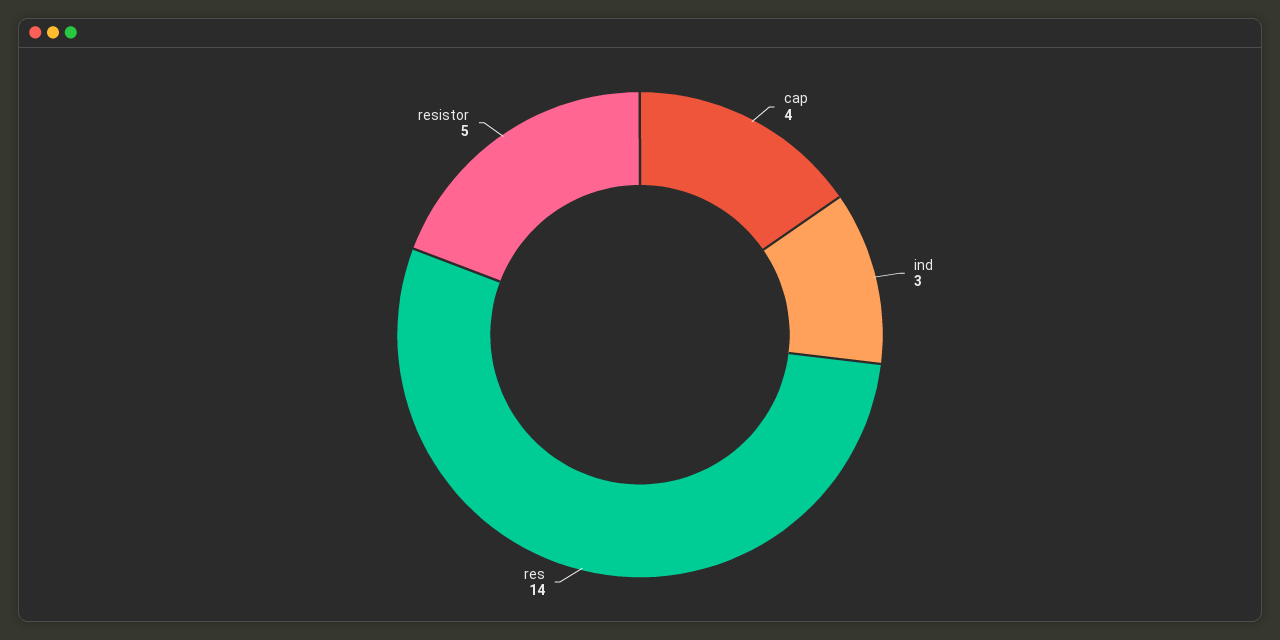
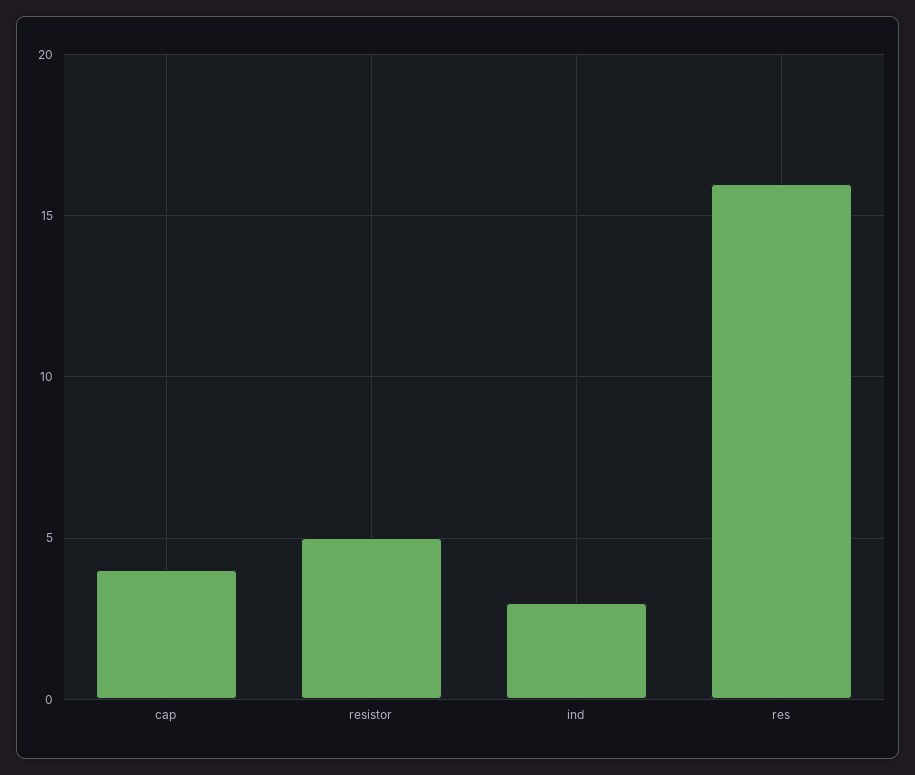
res: 14 -> 16

